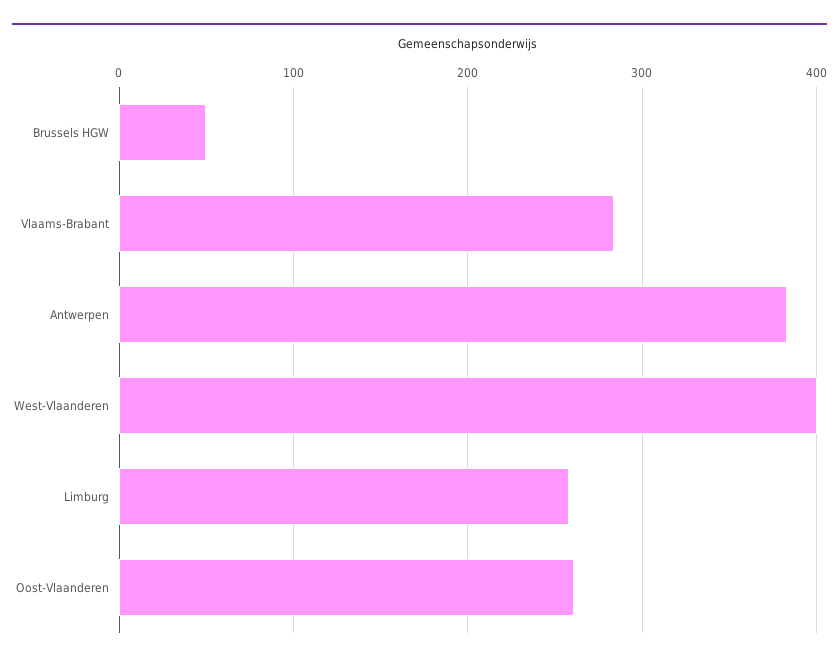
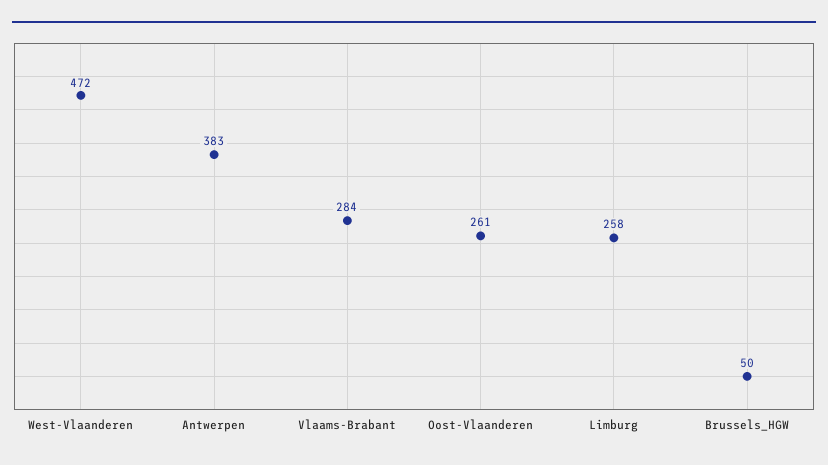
West-Vlaanderen: 400 -> 472

